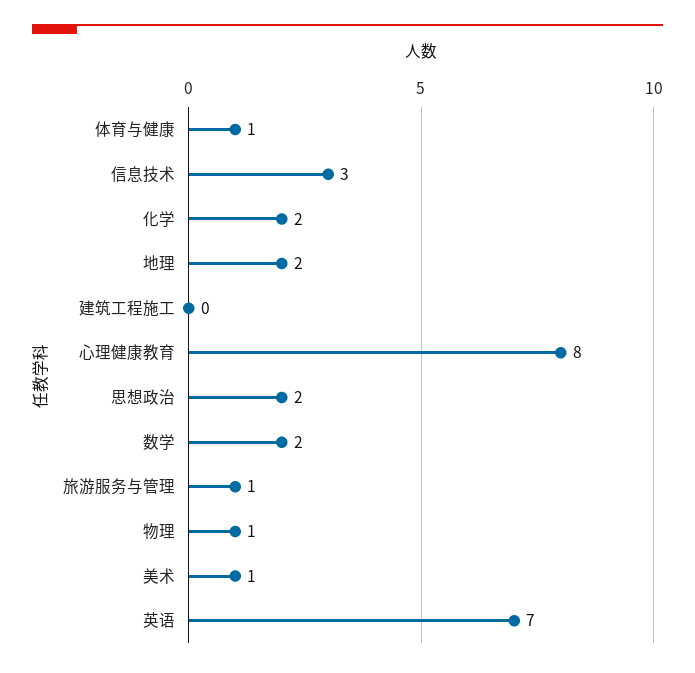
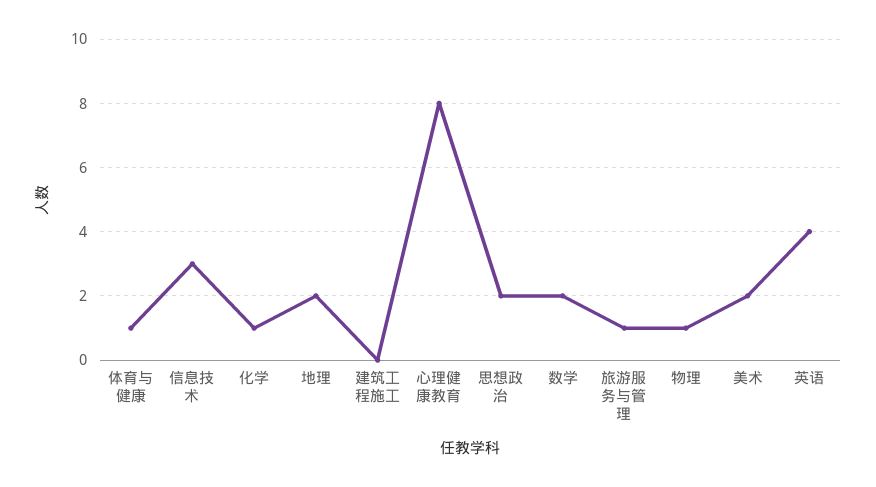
化学: 2 -> 1
美术: 1 -> 2
英语: 7 -> 4

